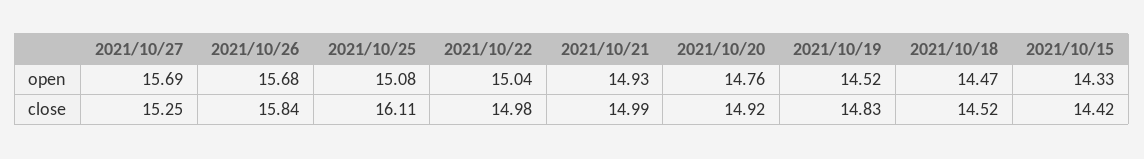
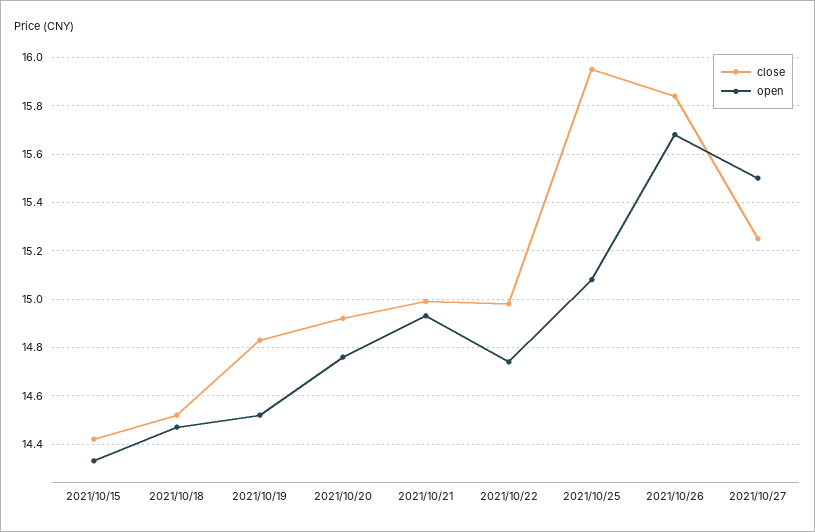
open, 2021/10/27: 15.69 -> 15.5
open, 2021/10/22: 15.04 -> 14.75
close, 2021/10/25: 16.11 -> 15.95

